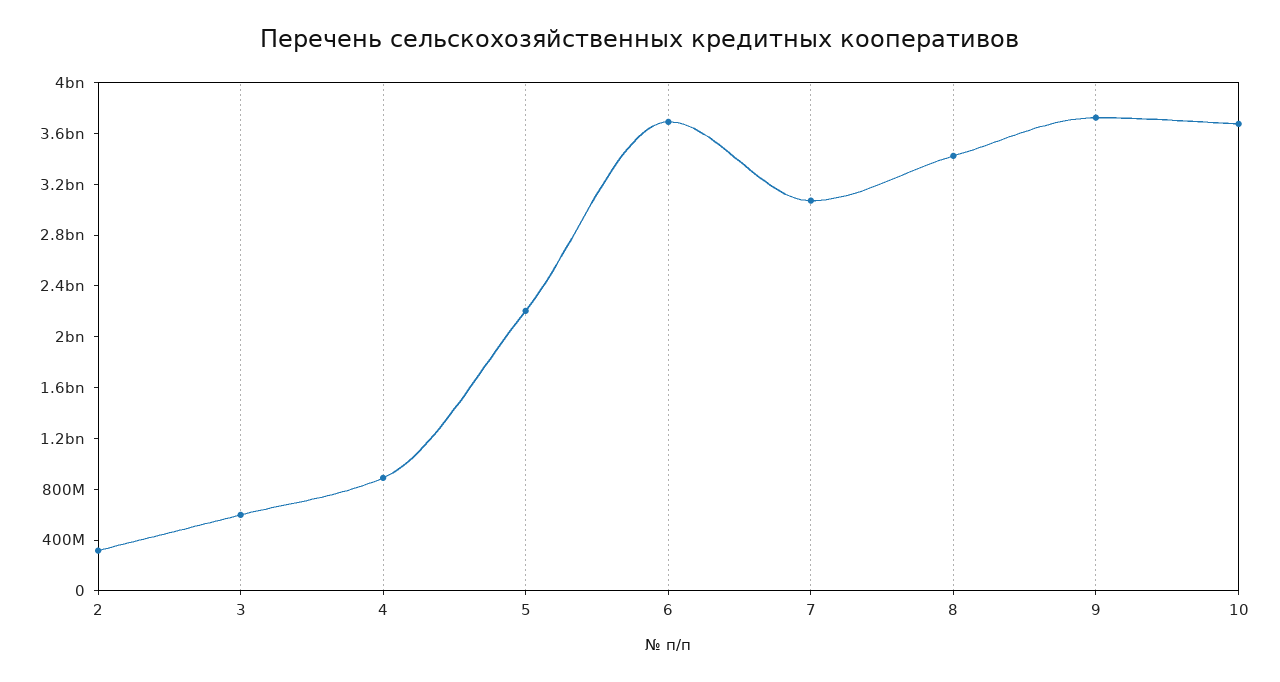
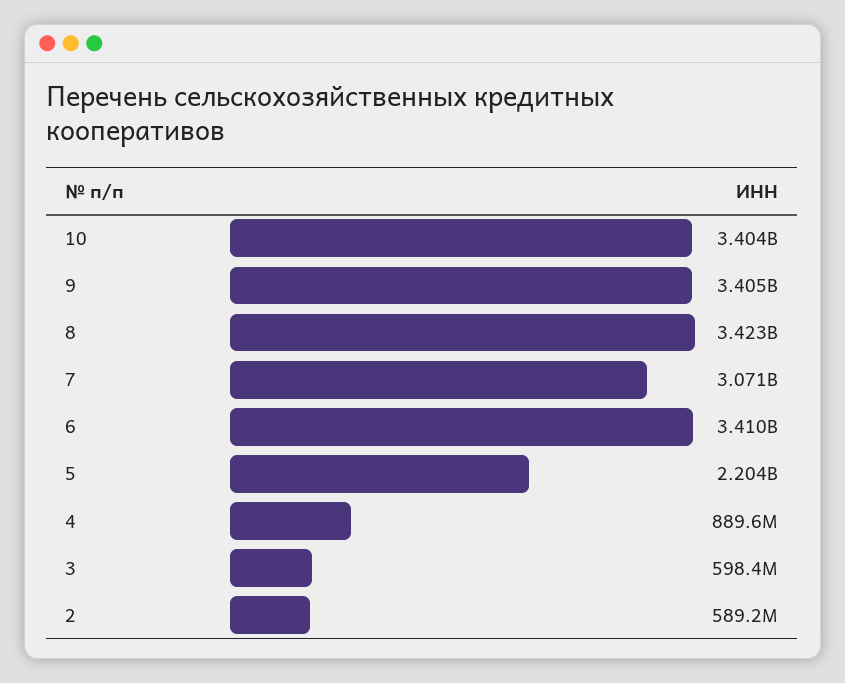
2: 300000000 -> 589200000
6: 3700000000 -> 3410000000
9: 3700000000 -> 3405000000
10: 3700000000 -> 3404000000

